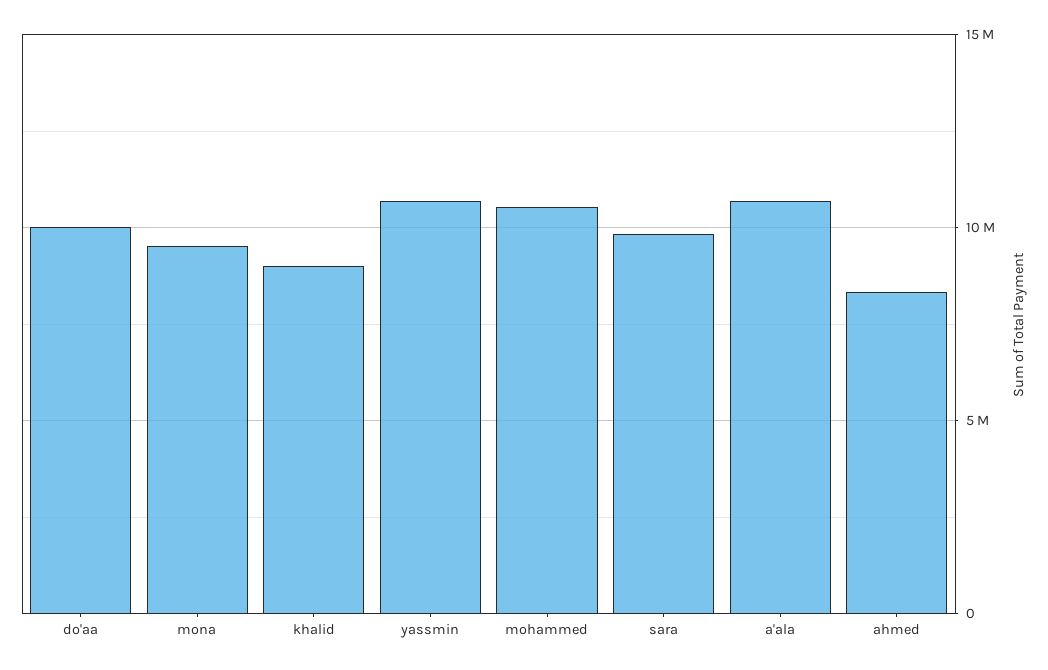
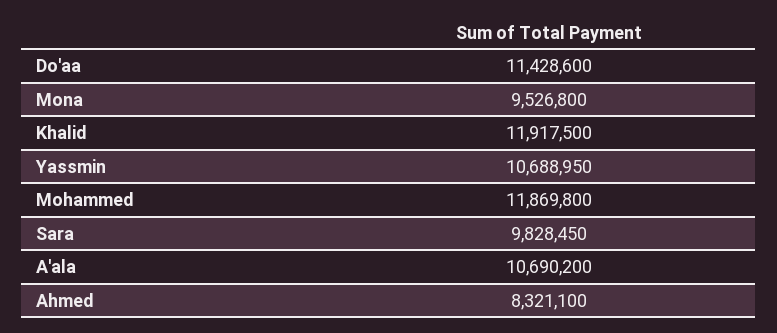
do'aa: 10000000 -> 11428600
khalid: 9000000 -> 11917500
mohammed: 10500000 -> 11869800

